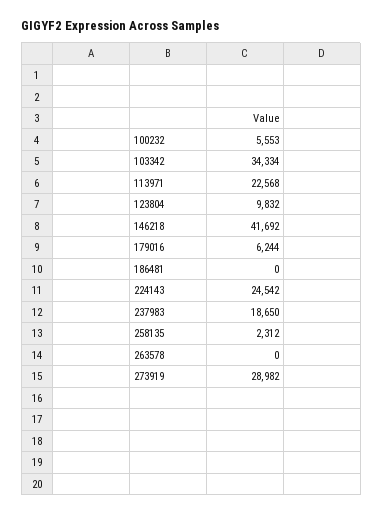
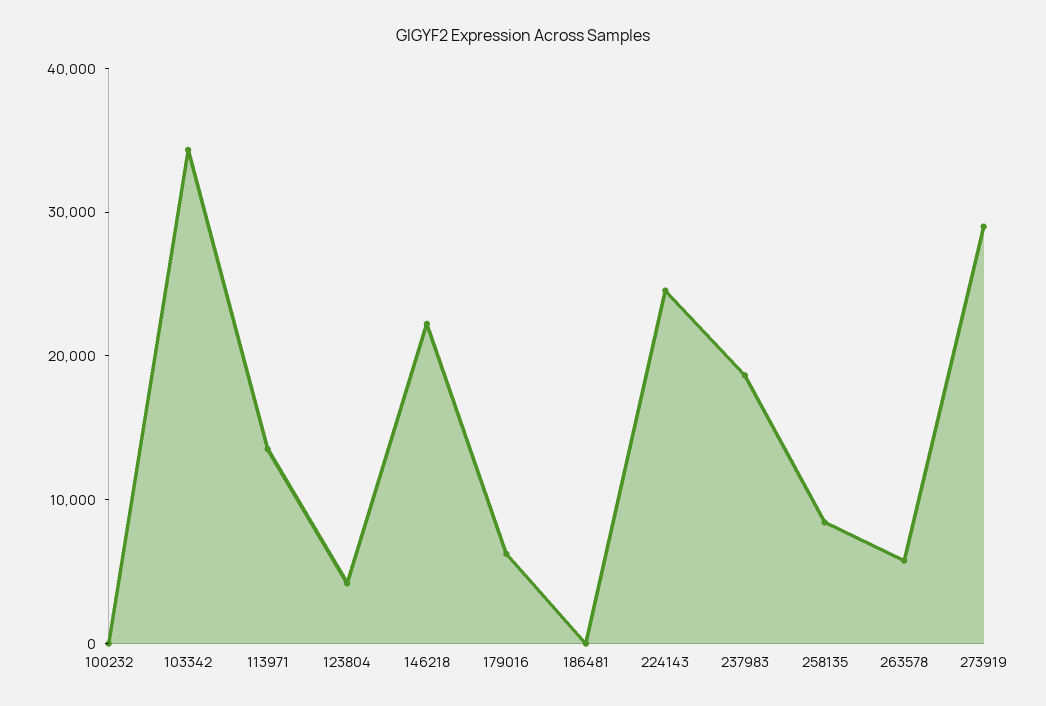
100232: 5553 -> 0
113971: 22568 -> 14000
123804: 9832 -> 4000
146218: 41692 -> 22000
258135: 2312 -> 8000
263578: 0 -> 6000

